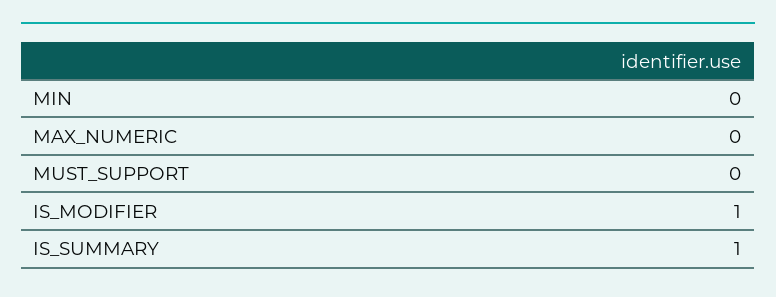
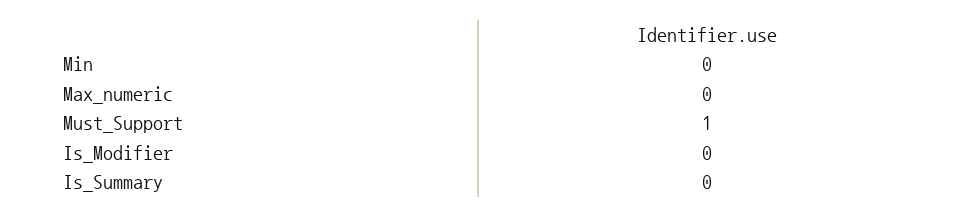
MUST_SUPPORT: 0 -> 1
IS_MODIFIER: 1 -> 0
IS_SUMMARY: 1 -> 0

